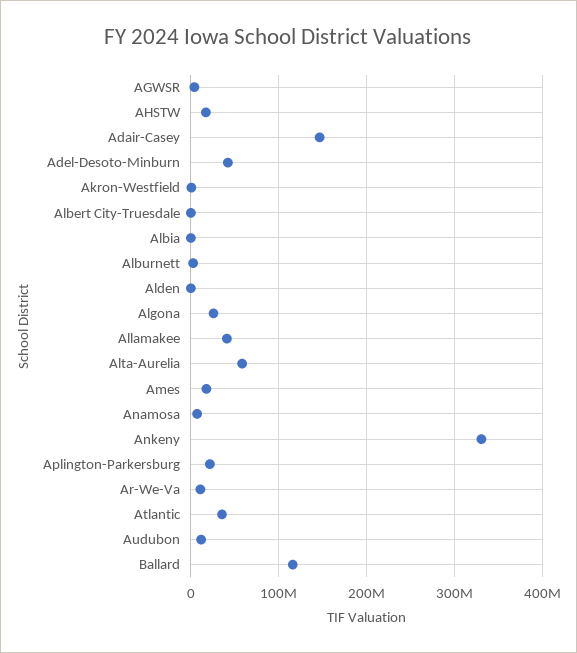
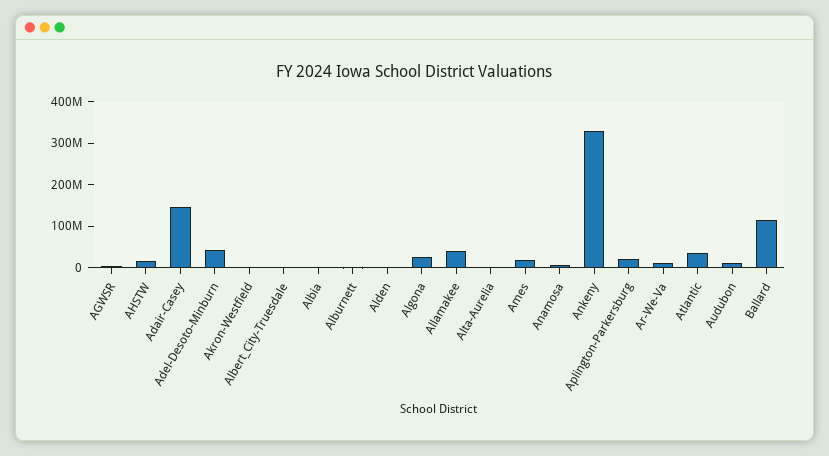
Alta-Aurelia: 60000000 -> 0

